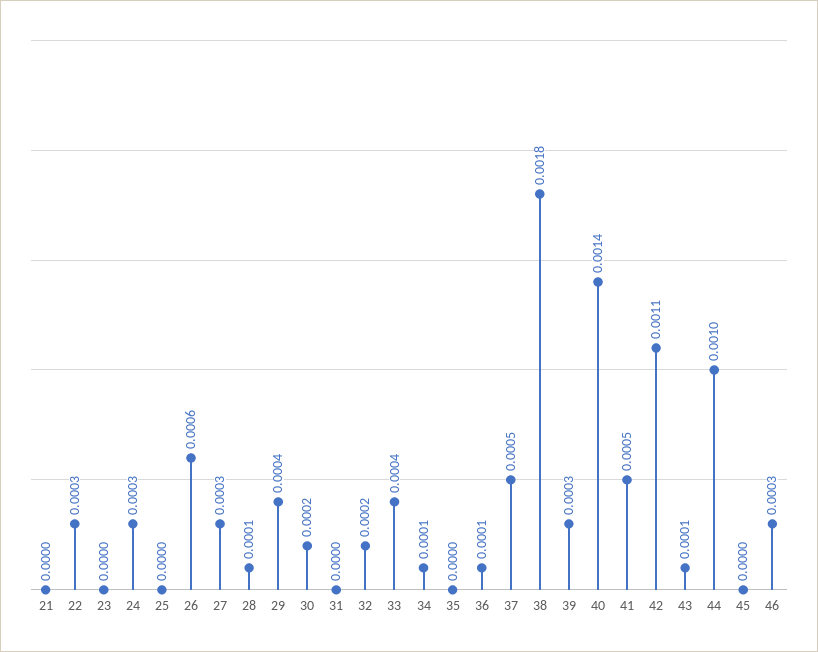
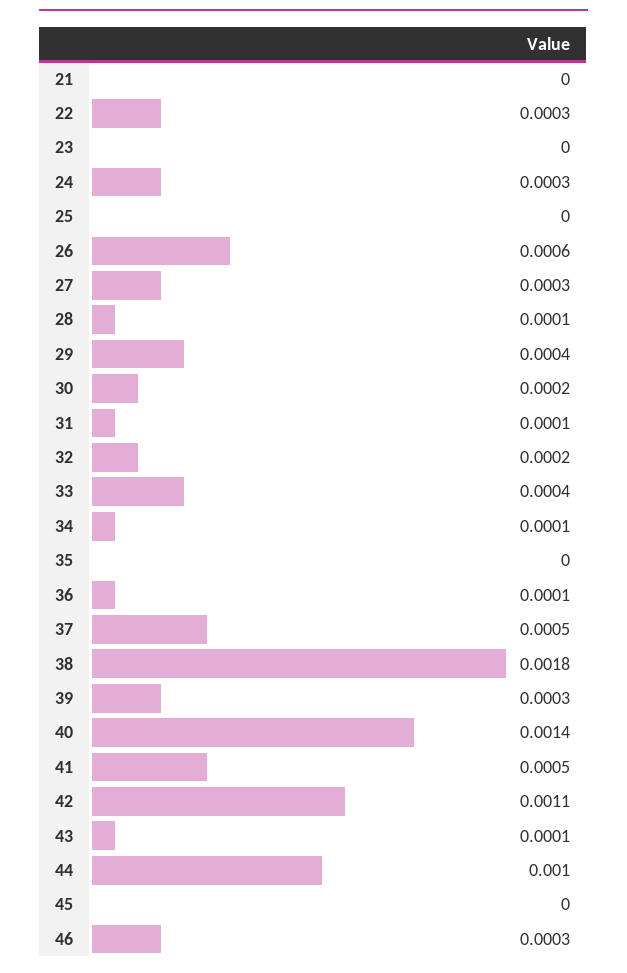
31: 0 -> 0.0001

